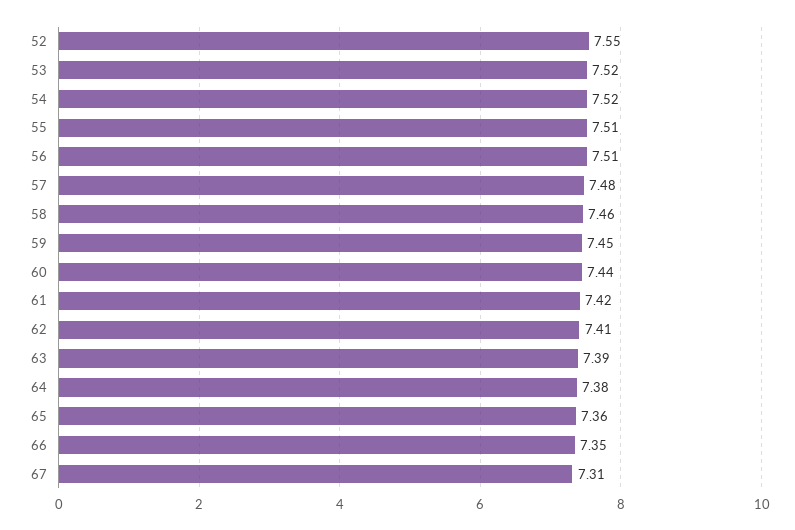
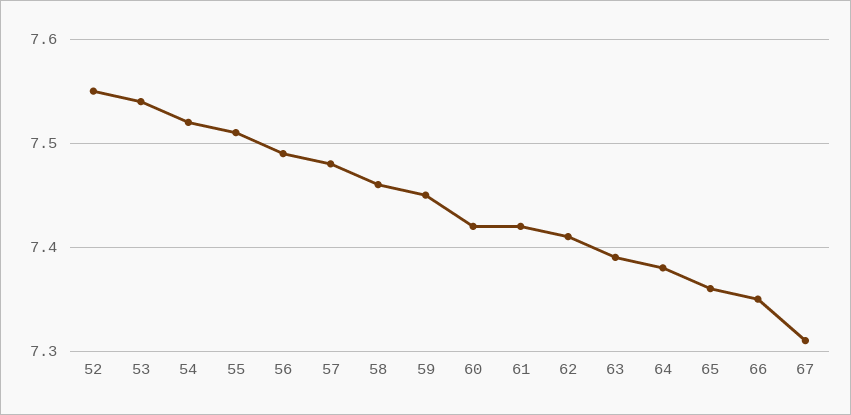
53: 7.52 -> 7.54
56: 7.51 -> 7.49
60: 7.44 -> 7.42

